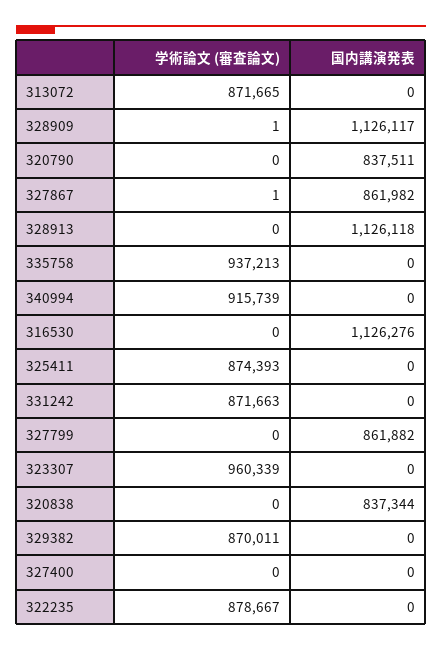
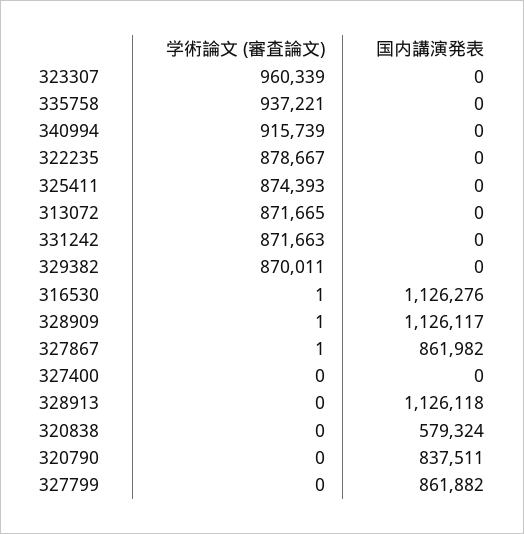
学術論文 (審査論文), 335758: 937213 -> 937221
学術論文 (審査論文), 316530: 0 -> 1
国内講演発表, 320838: 837344 -> 579324

